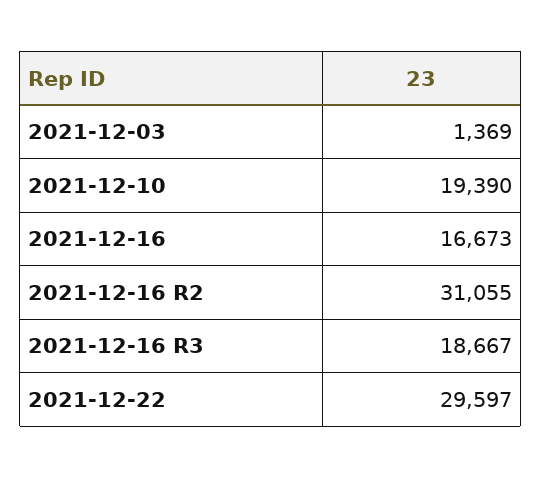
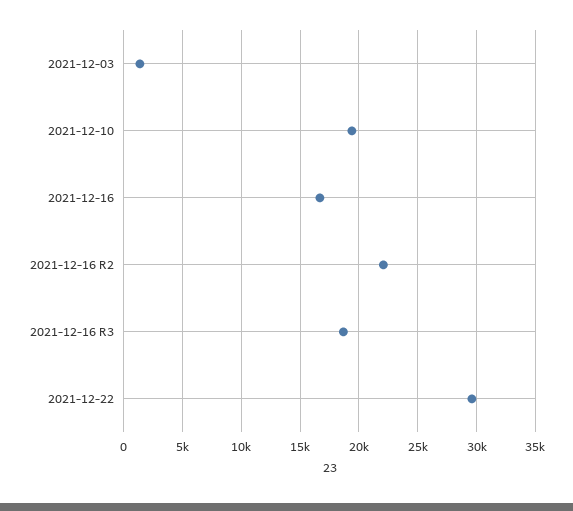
2021-12-16 R2: 31055 -> 22000

